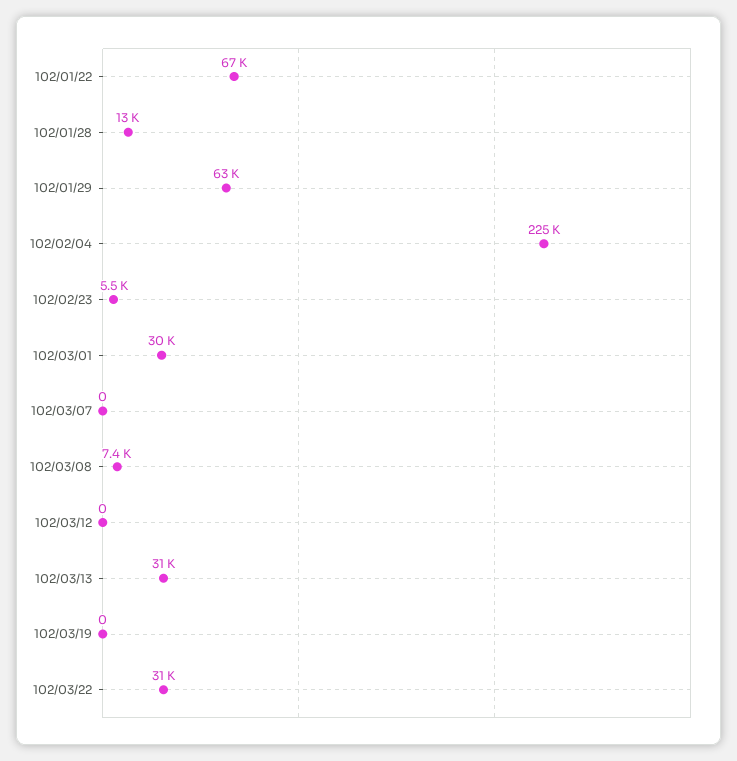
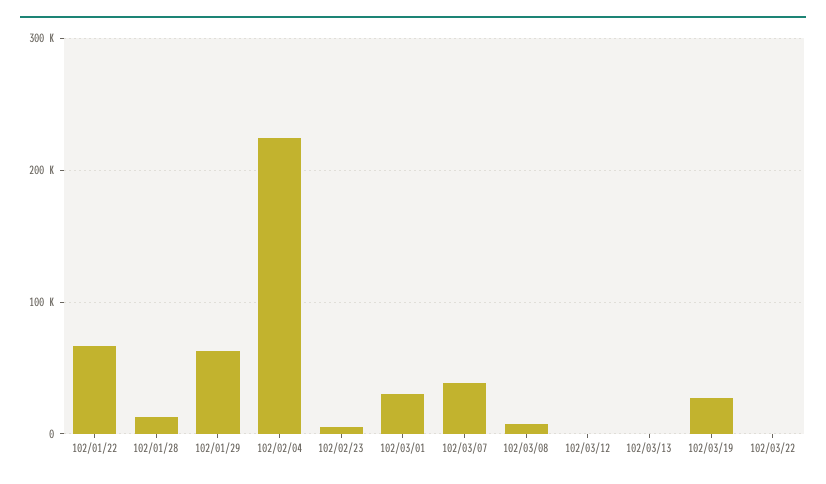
102/03/07: 0 -> 40000
102/03/13: 31000 -> 0
102/03/19: 0 -> 30000
102/03/22: 31000 -> 0

